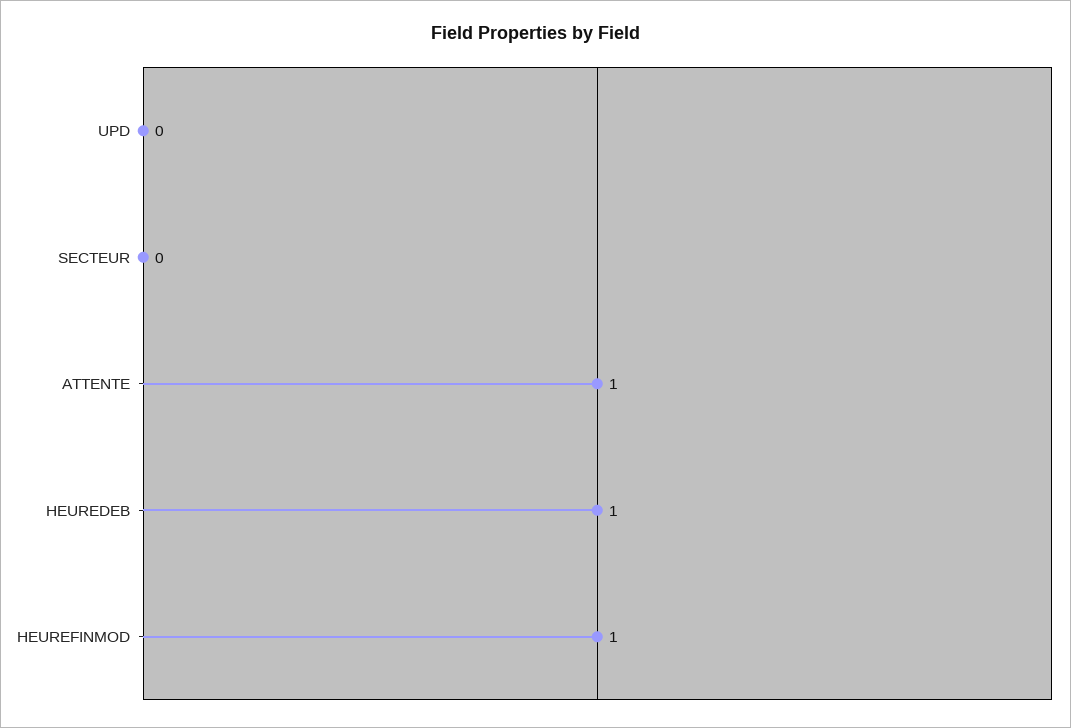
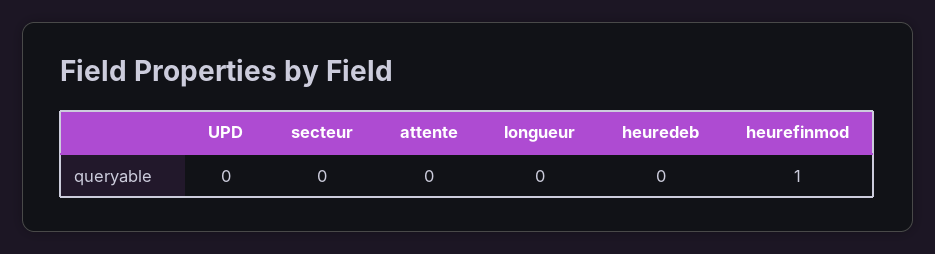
ATTENTE: 1 -> 0
HEUREDEB: 1 -> 0
longueur: none -> 0

